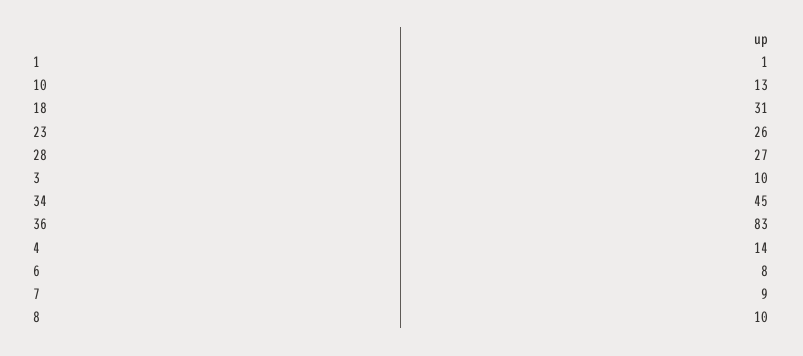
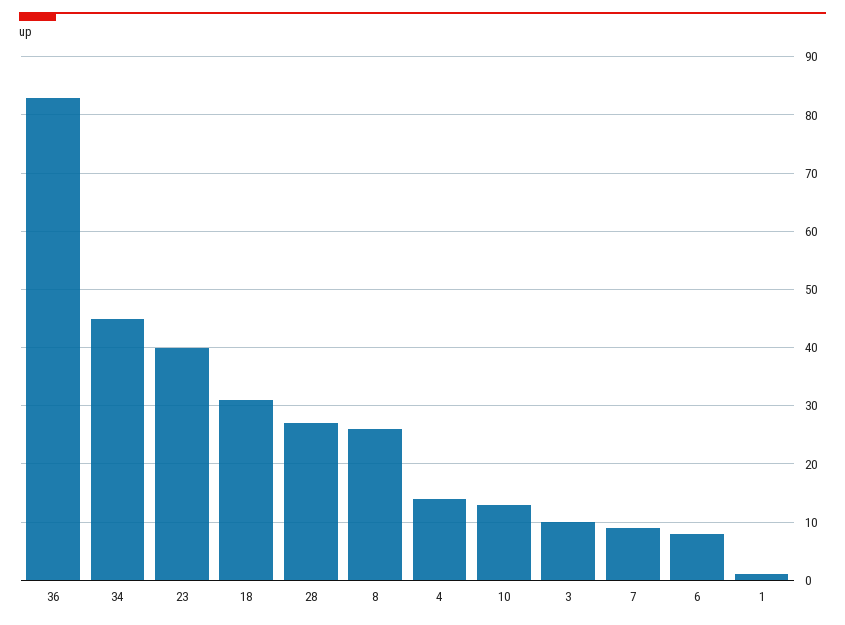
23: 26 -> 40
8: 10 -> 25

